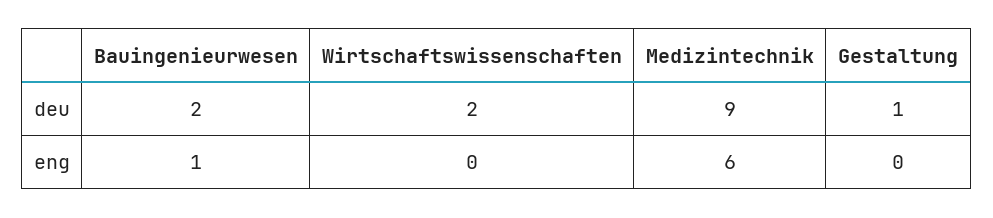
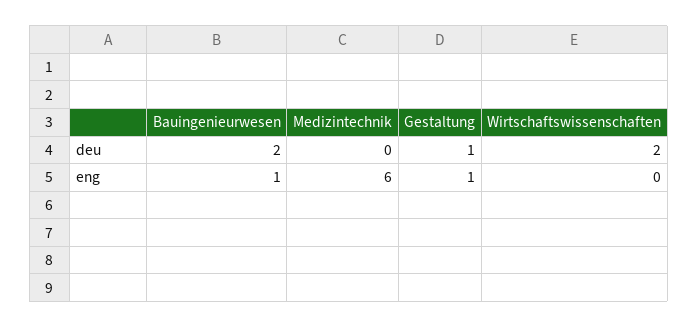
Medizintechnik, deu: 9 -> 0
Gestaltung, eng: 0 -> 1

